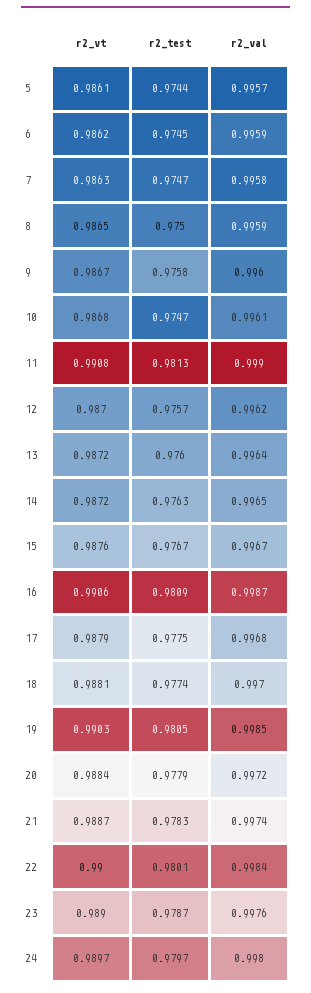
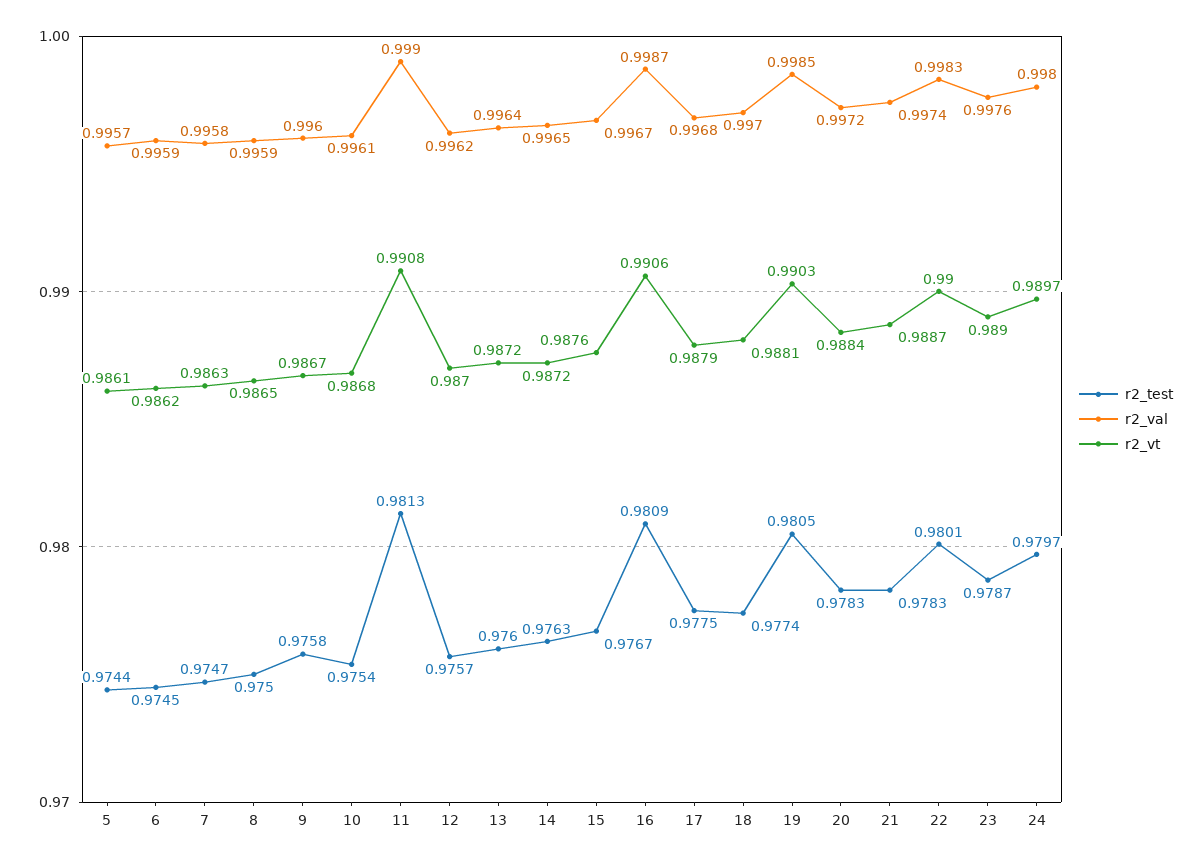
r2_test, 10: 0.9747 -> 0.9754
r2_test, 20: 0.9779 -> 0.9783
r2_val, 22: 0.9984 -> 0.9983

